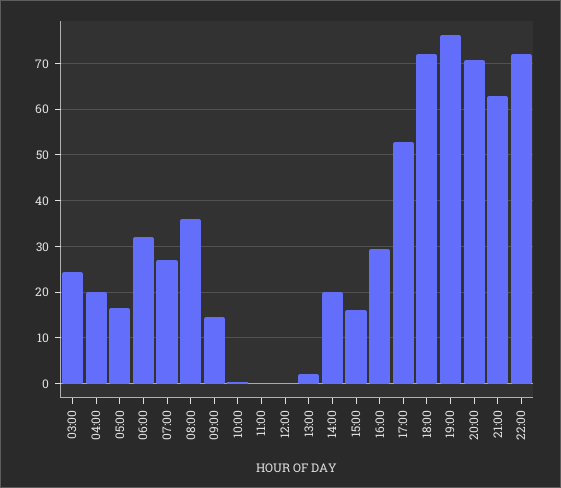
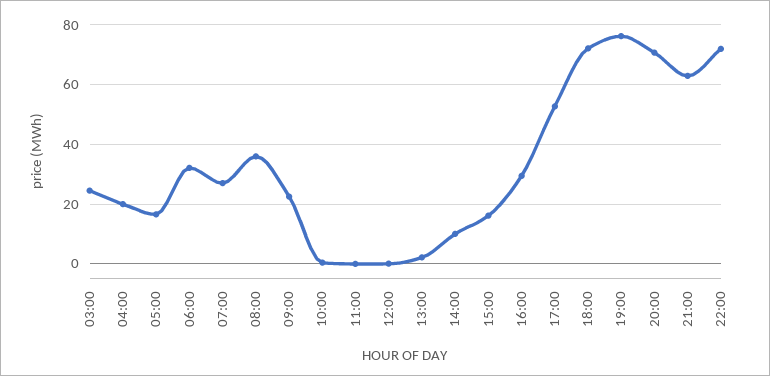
09:00: 14 -> 22.5
14:00: 20 -> 10

